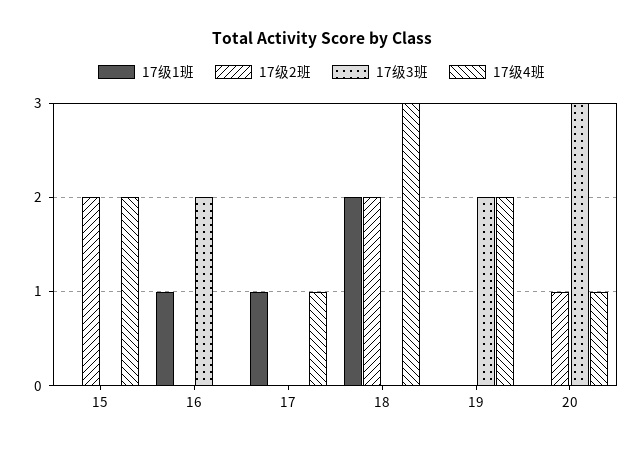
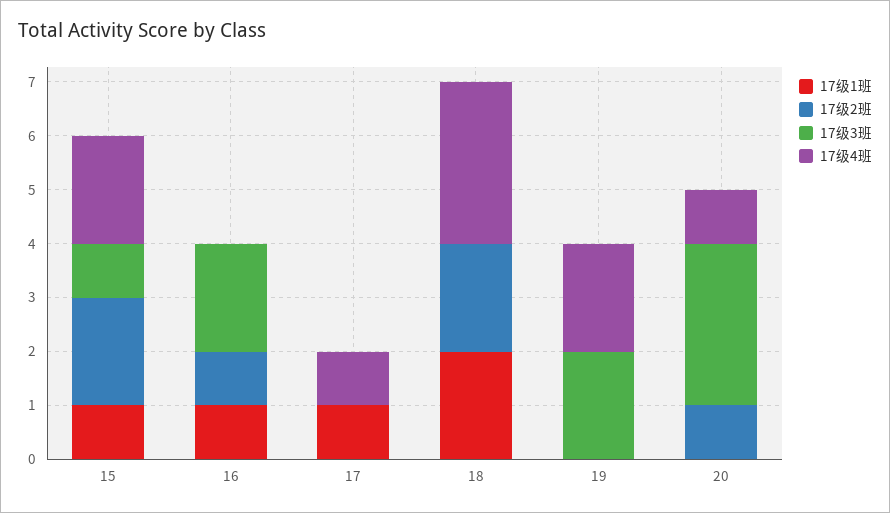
17级1班, 15: 0 -> 1
17级3班, 15: 0 -> 1
17级2班, 16: 0 -> 1

